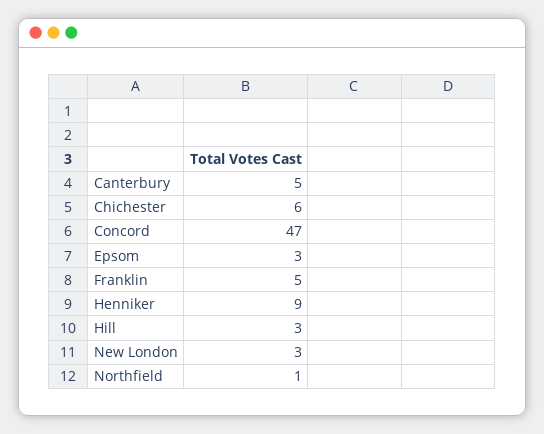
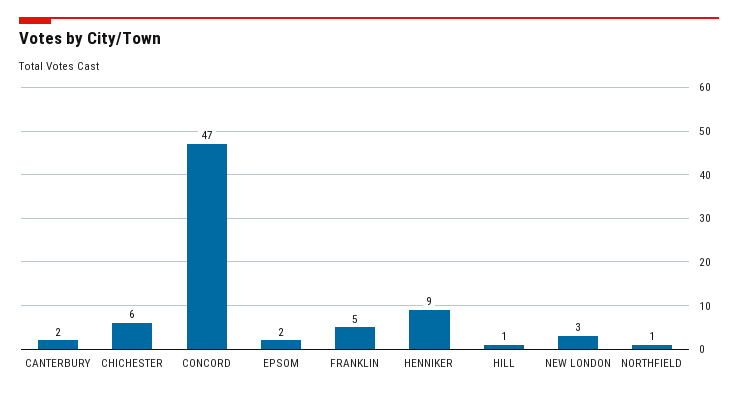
Canterbury: 5 -> 2
Epsom: 3 -> 2
Hill: 3 -> 1

